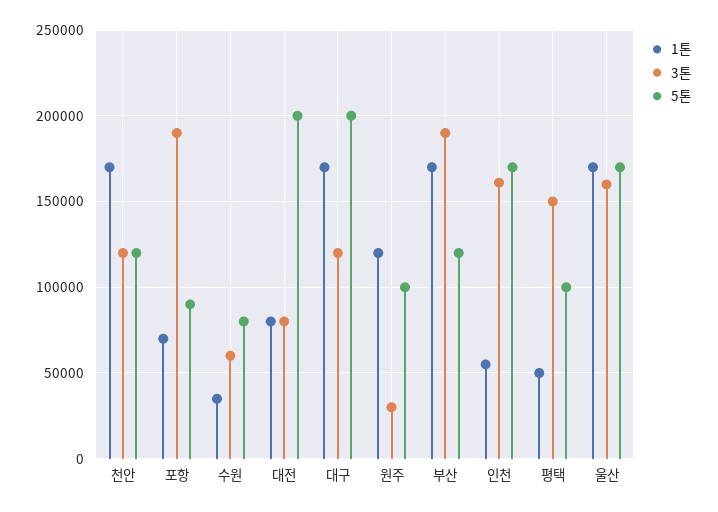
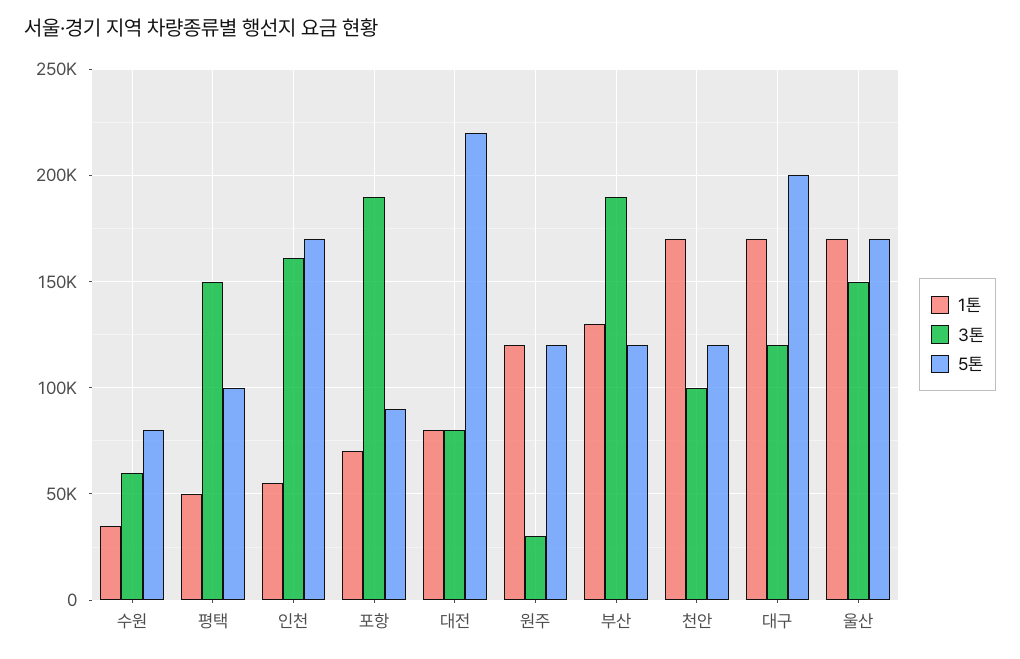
3톤, 천안: 120000 -> 100000
5톤, 대전: 200000 -> 220000
5톤, 원주: 100000 -> 120000
1톤, 부산: 170000 -> 130000
3톤, 울산: 160000 -> 150000

